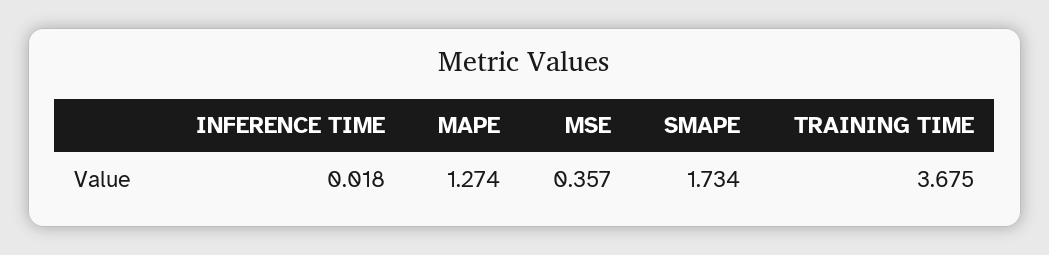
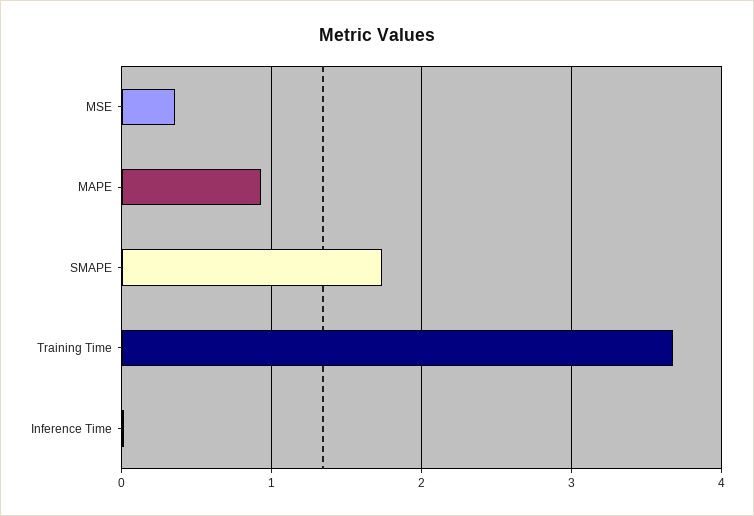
MAPE: 1.274 -> 0.9

